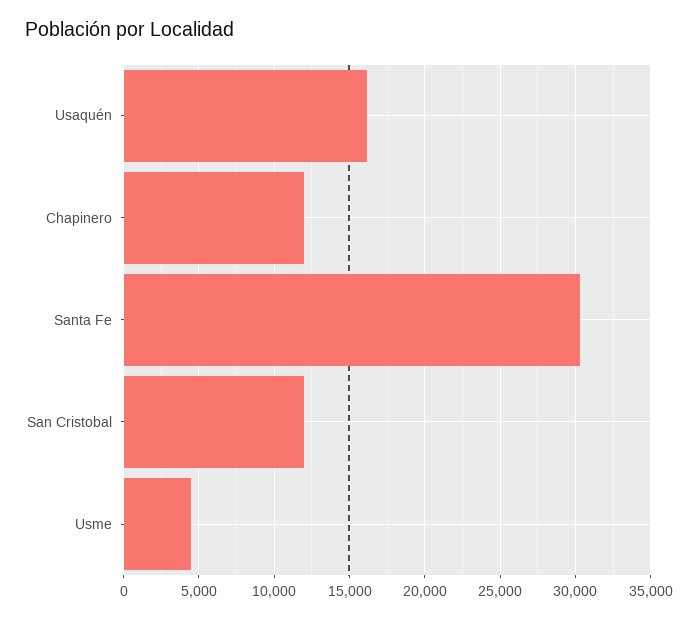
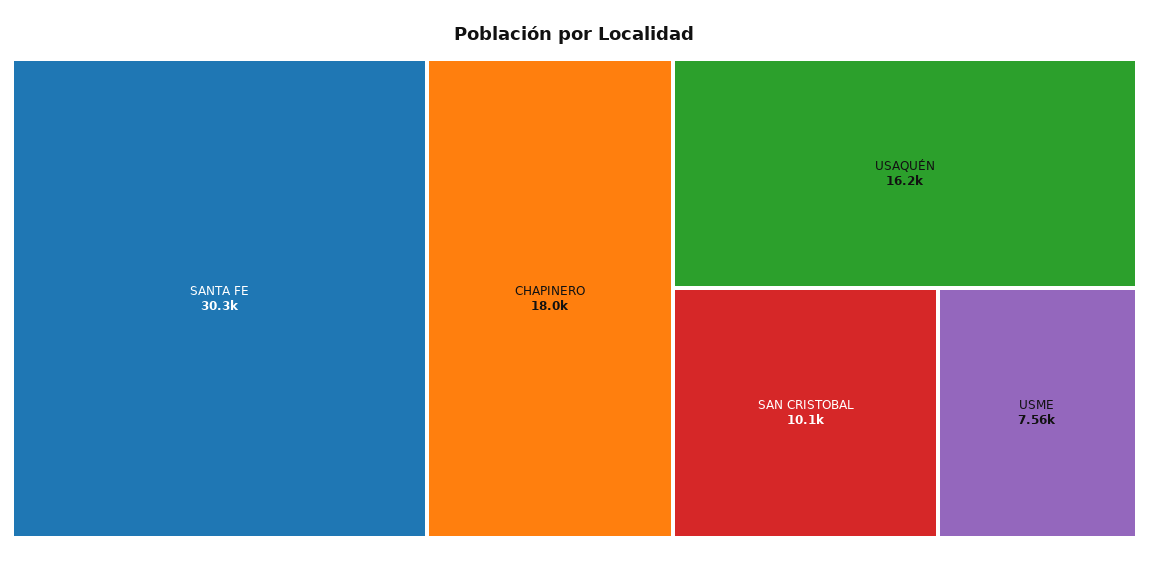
Chapinero: 12000 -> 18000
San Cristobal: 12000 -> 10100
Usme: 4500 -> 7560

